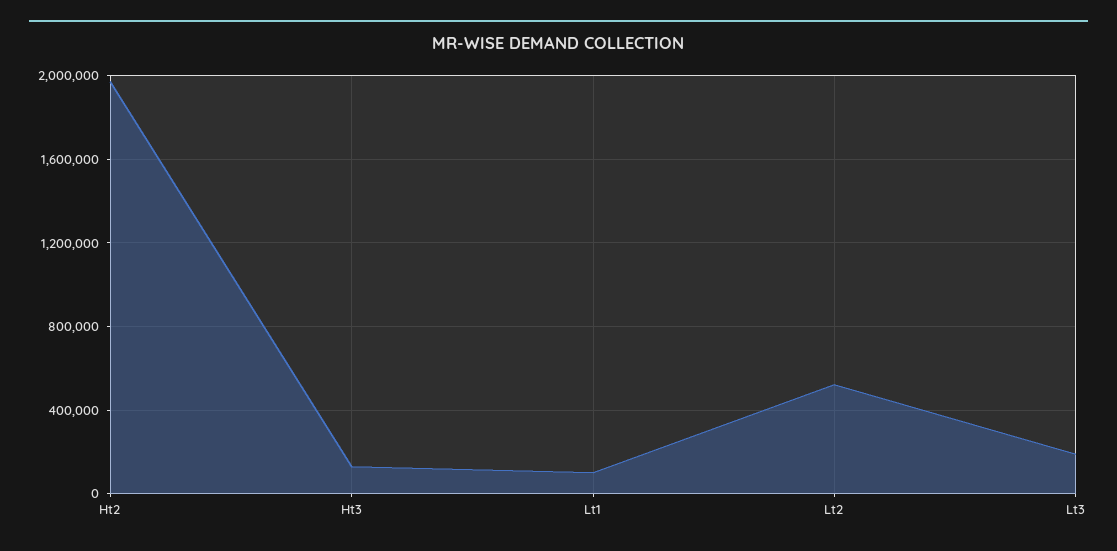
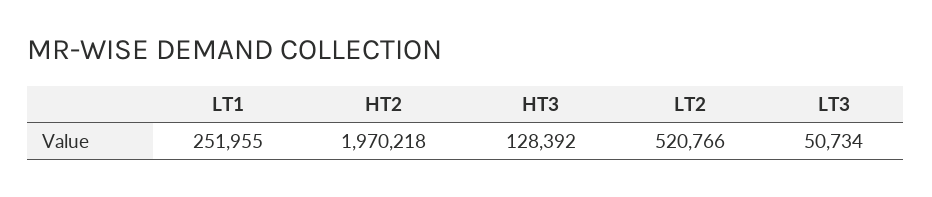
Lt1: 100000 -> 251955
Lt3: 200000 -> 50734

